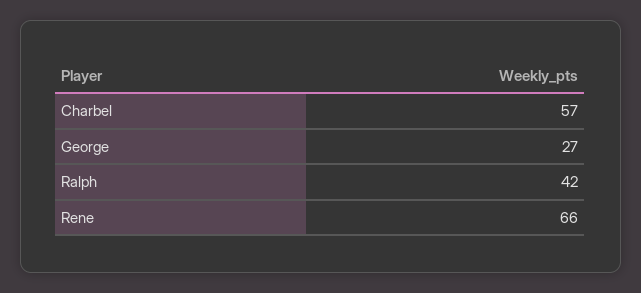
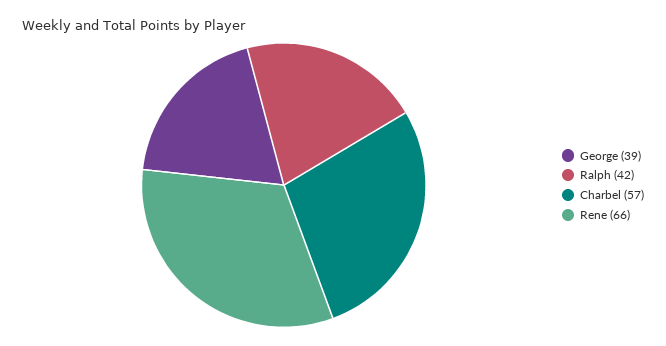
George: 27 -> 39

